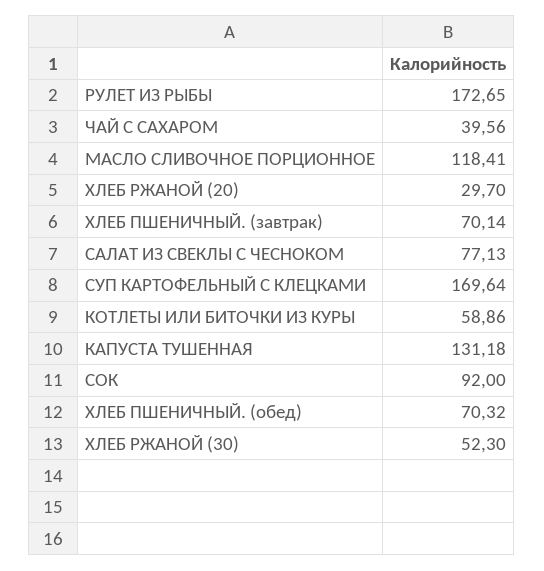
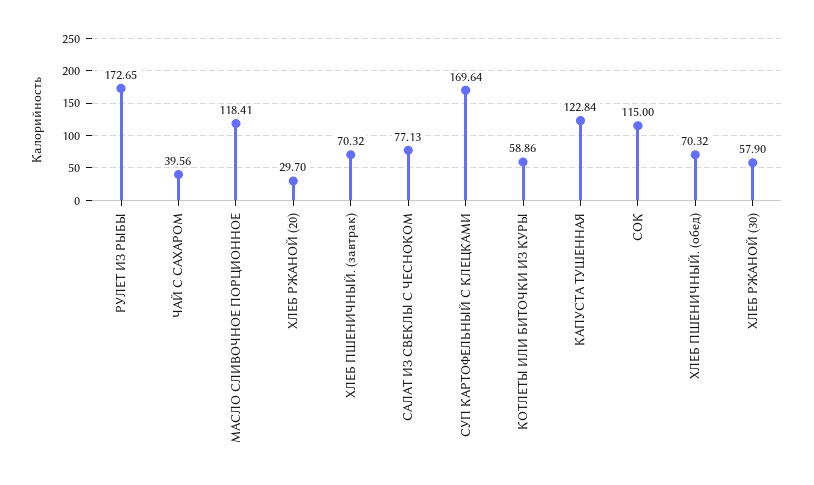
ХЛЕБ ПШЕНИЧНЫЙ. (завтрак): 70.14 -> 70.32
КАПУСТА ТУШЕННАЯ: 131.18 -> 122.84
СОК: 92 -> 115
ХЛЕБ РЖАНОЙ (30): 52.3 -> 57.9

